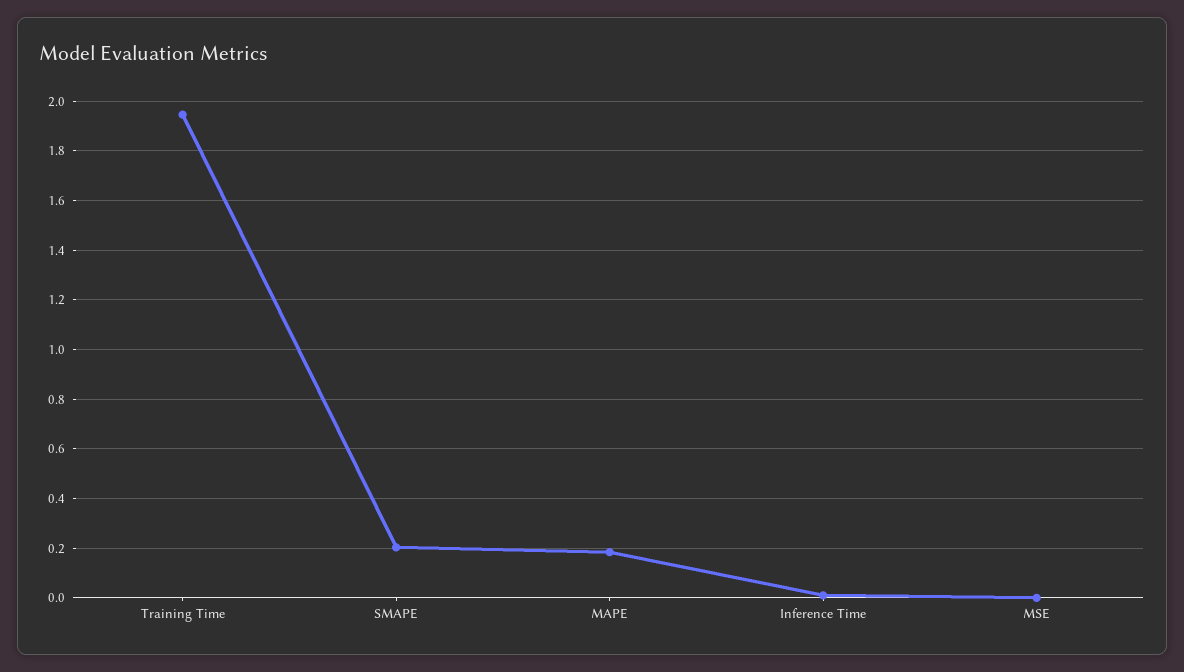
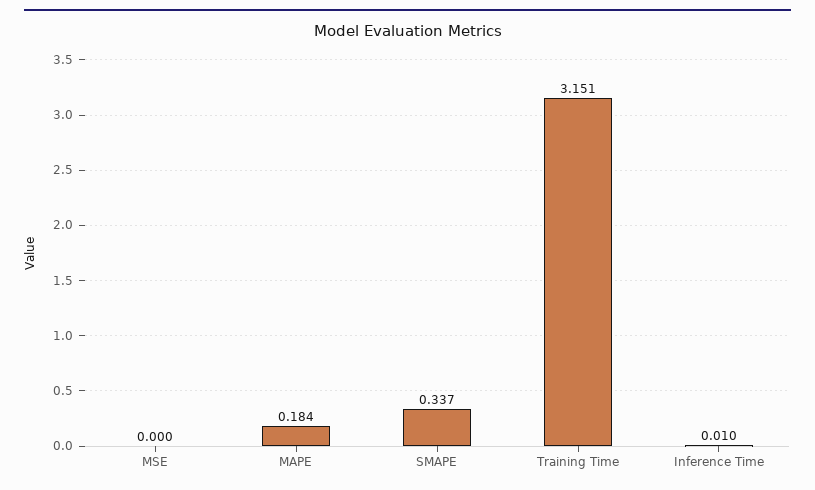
Training Time: 1.95 -> 3.151
SMAPE: 0.2 -> 0.337

